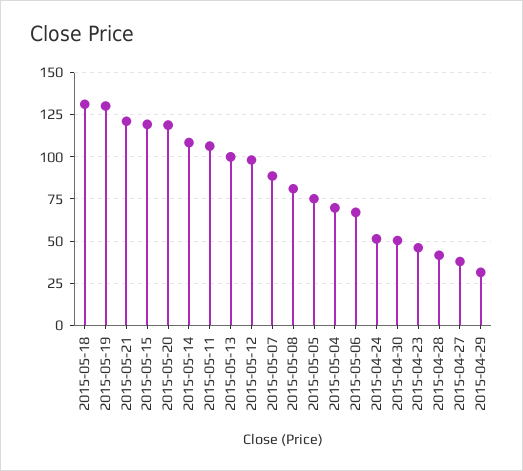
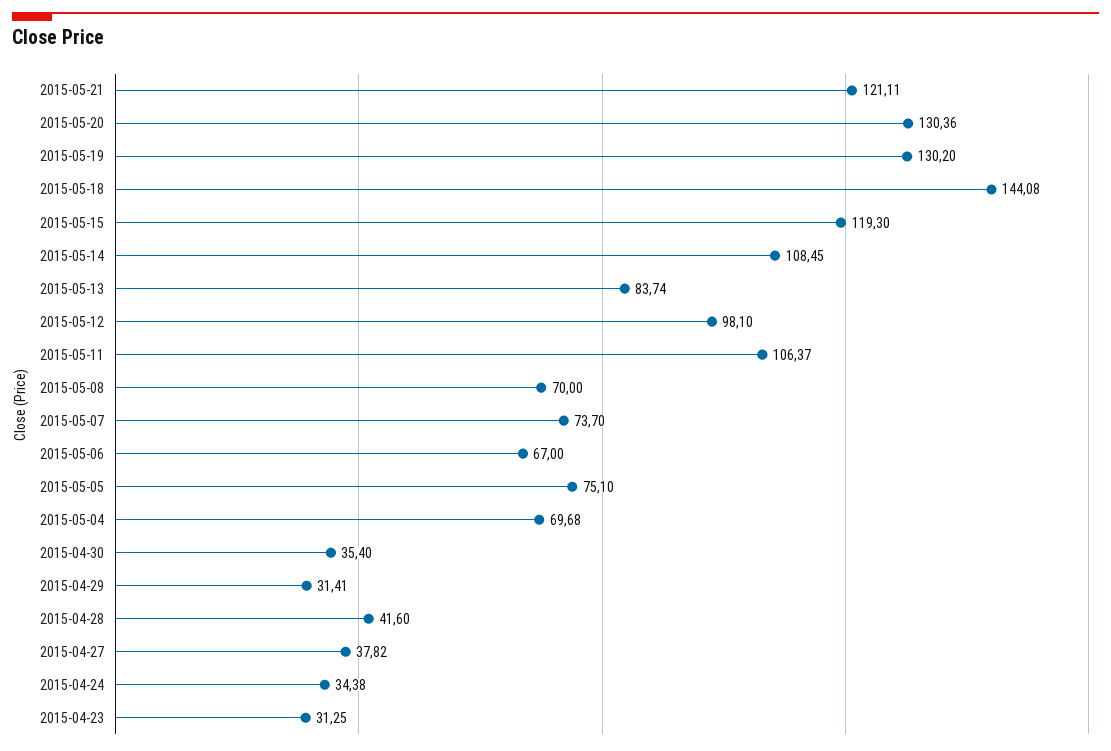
2015-05-18: 130 -> 144.08
2015-05-20: 120 -> 130.36
2015-05-13: 100 -> 83.74
2015-05-07: 90 -> 73.7
2015-05-08: 80 -> 70
2015-04-24: 50 -> 34.38
2015-04-30: 50 -> 35.4
2015-04-23: 45 -> 31.25

